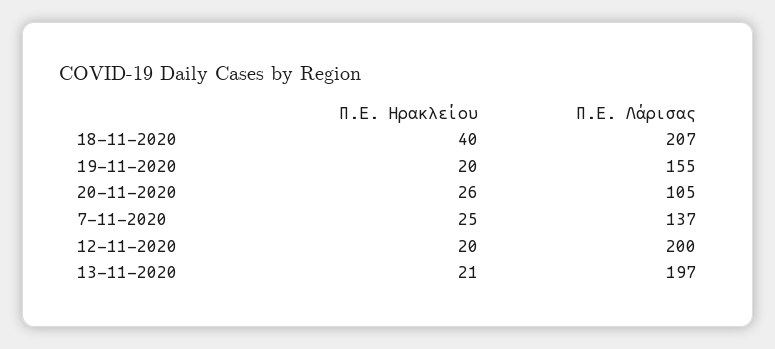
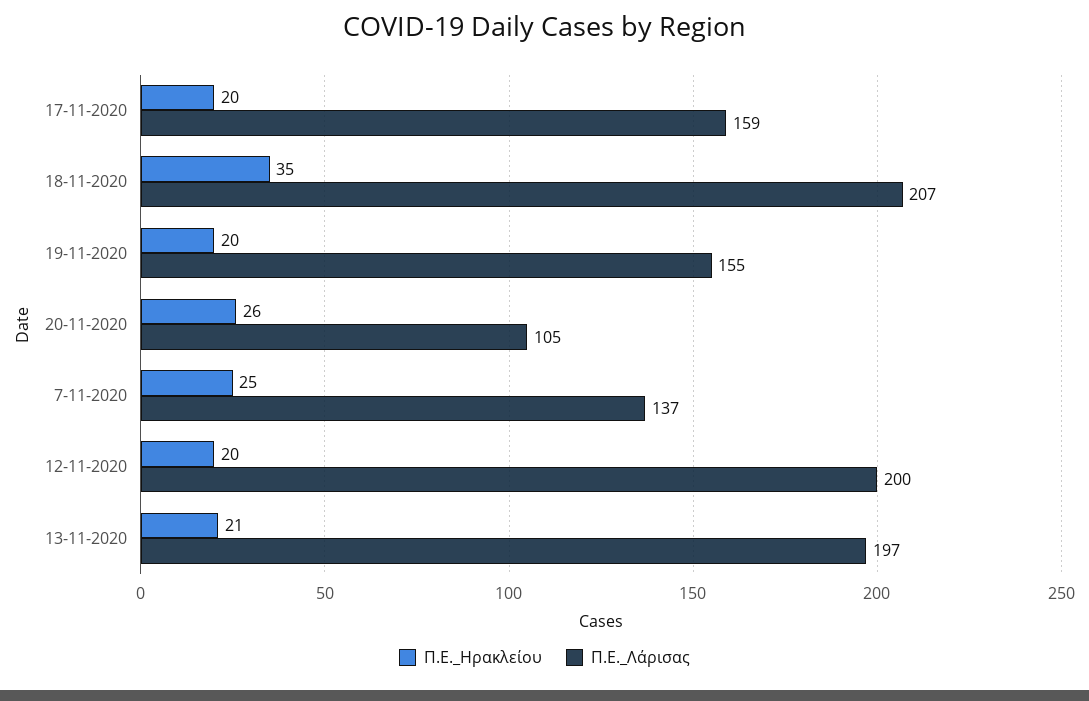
Π.Ε. Ηρακλείου, 18-11-2020: 40 -> 35
Π.Ε. Ηρακλείου, 17-11-2020: none -> 20
Π.Ε. Λάρισας, 17-11-2020: none -> 159

